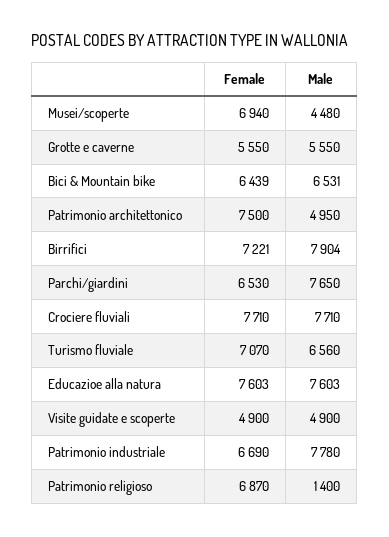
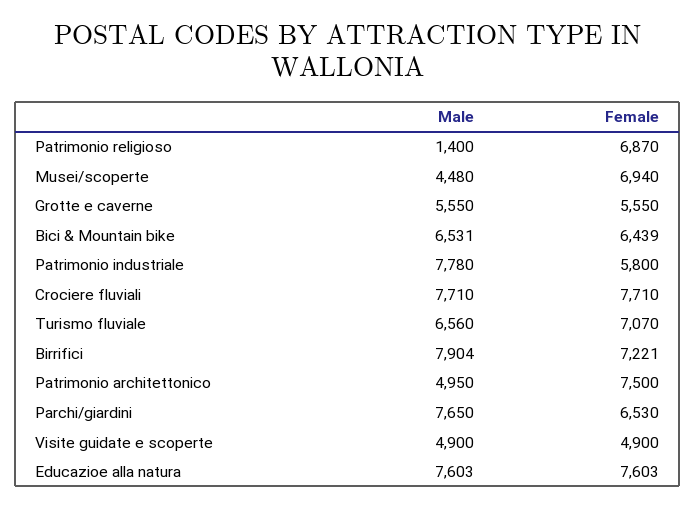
Female, Patrimonio industriale: 6690 -> 5800

